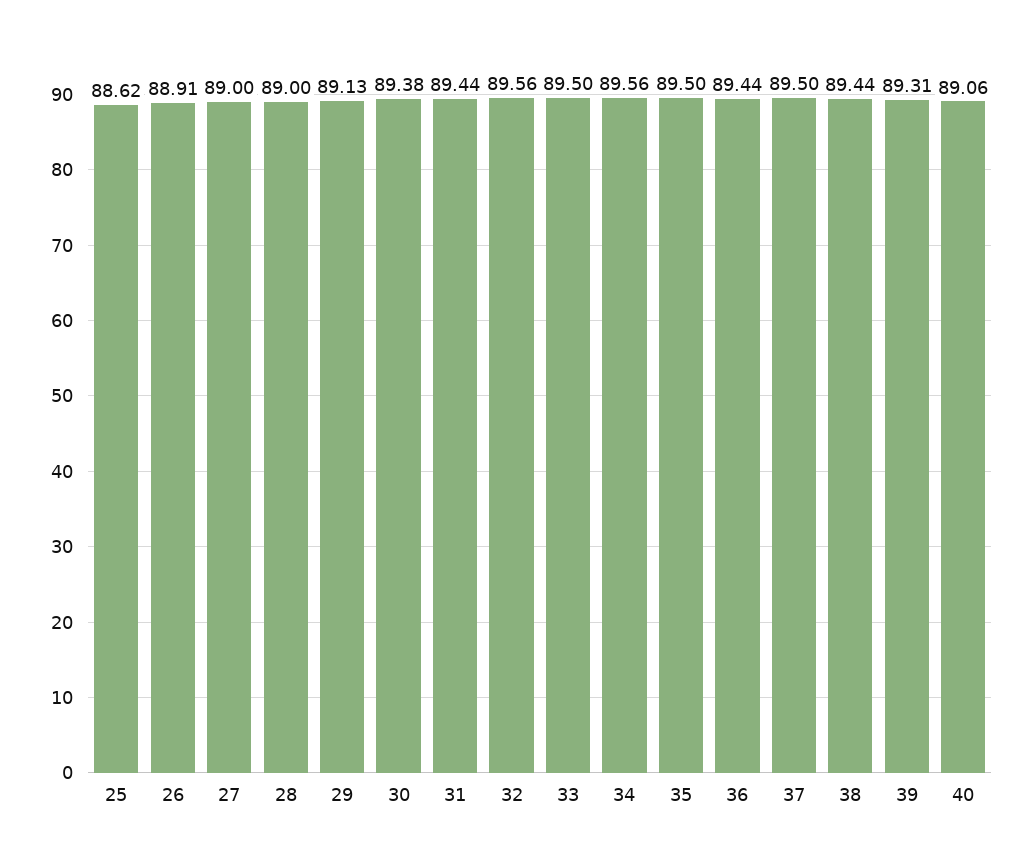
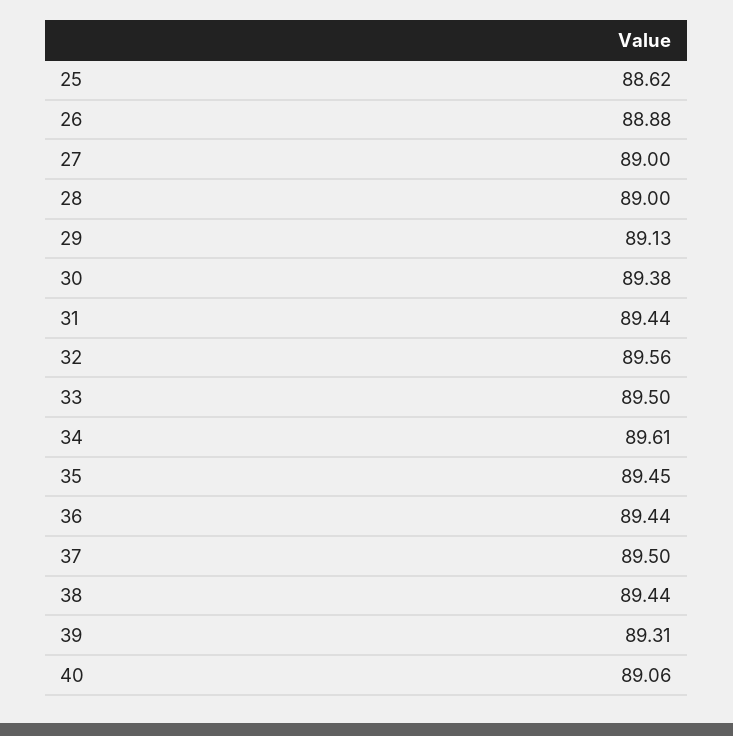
26: 88.91 -> 88.88
34: 89.56 -> 89.61
35: 89.5 -> 89.45

